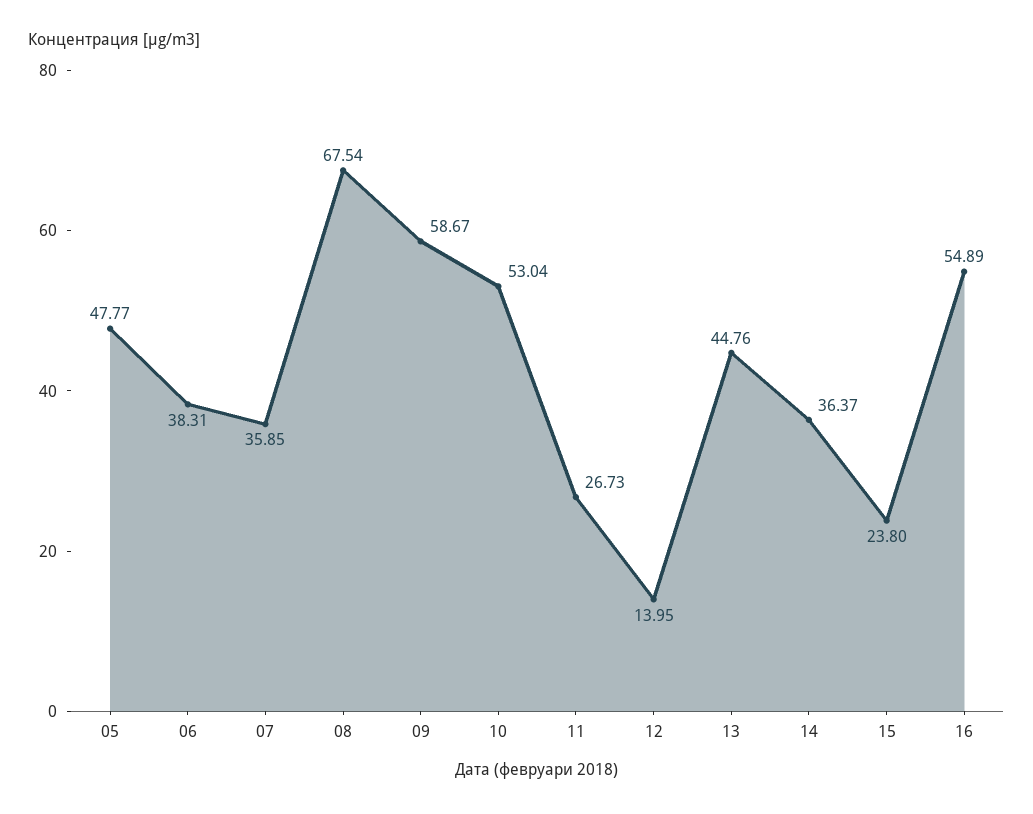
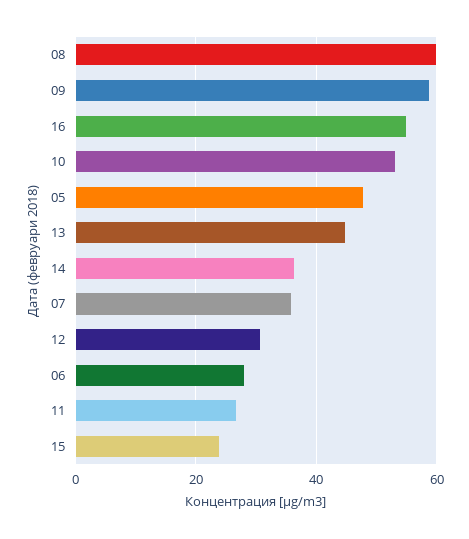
06: 38.31 -> 28
08: 67.54 -> 60
12: 13.95 -> 30

